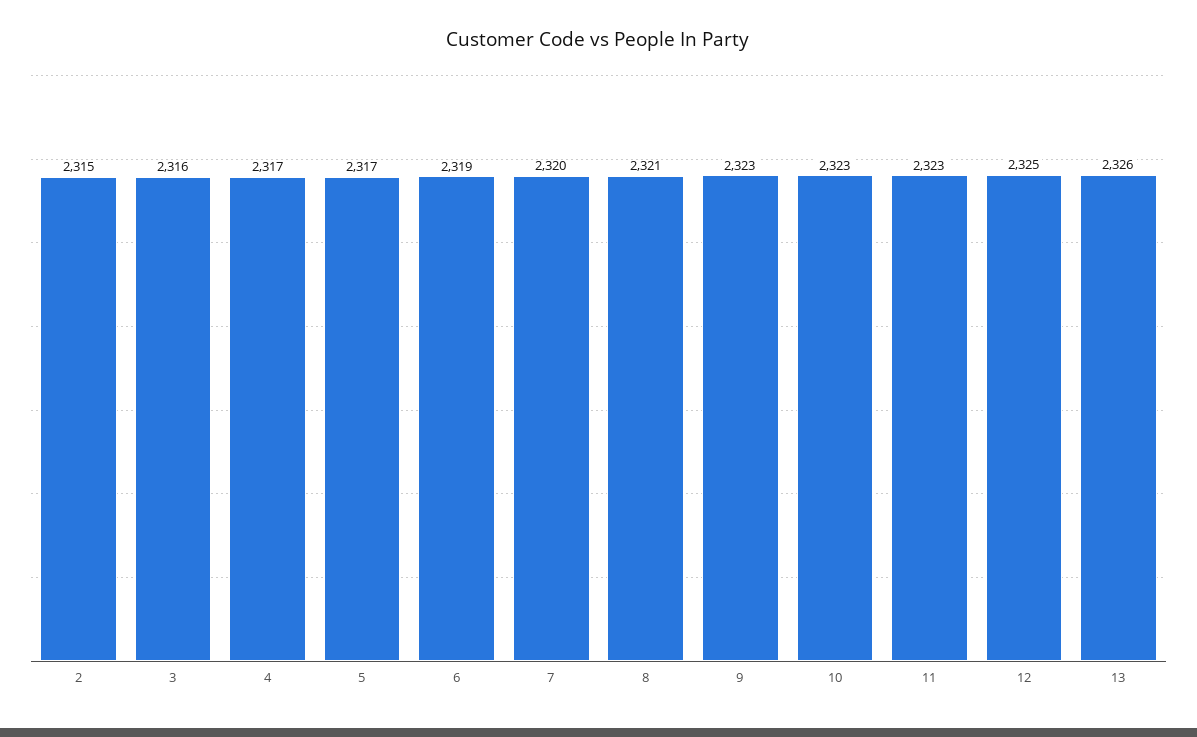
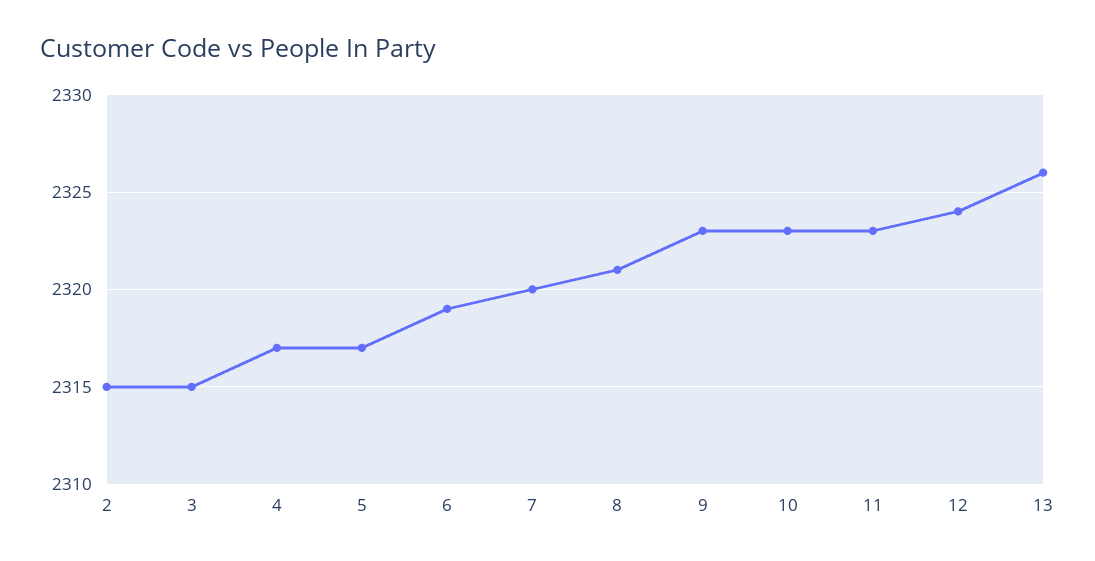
3: 2316 -> 2315
12: 2325 -> 2324

